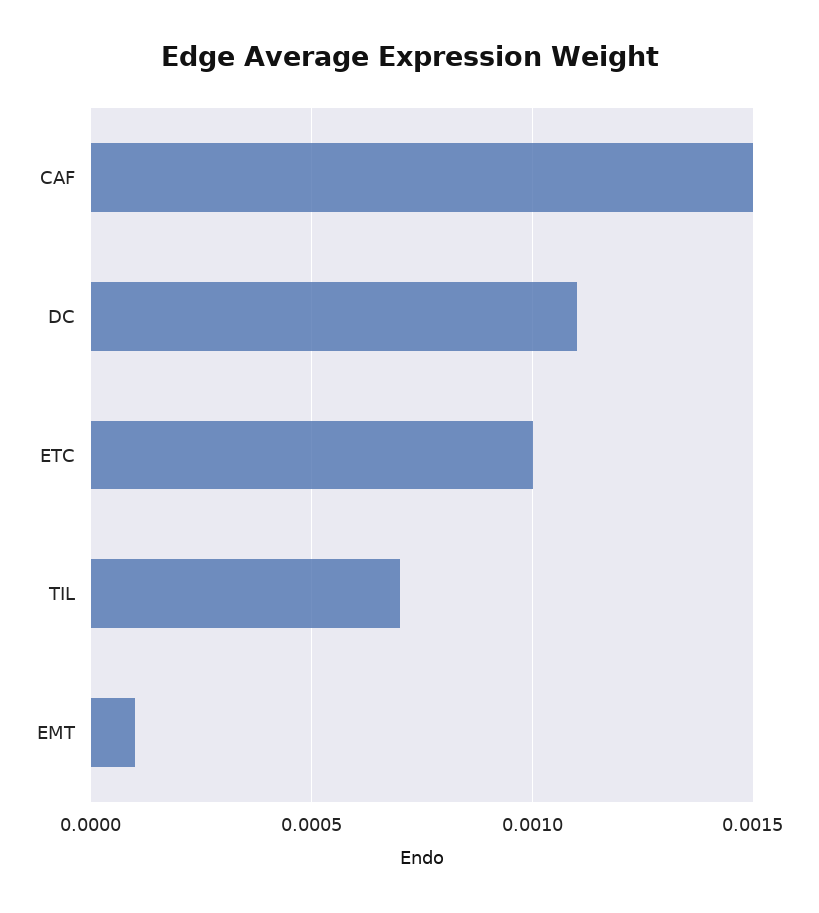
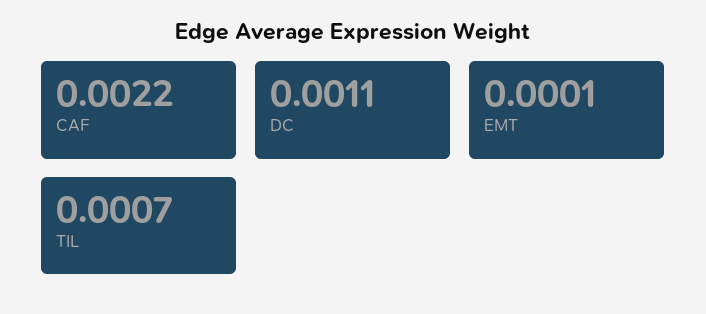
CAF: 0.0015 -> 0.0022
ETC: 0.001 -> none

